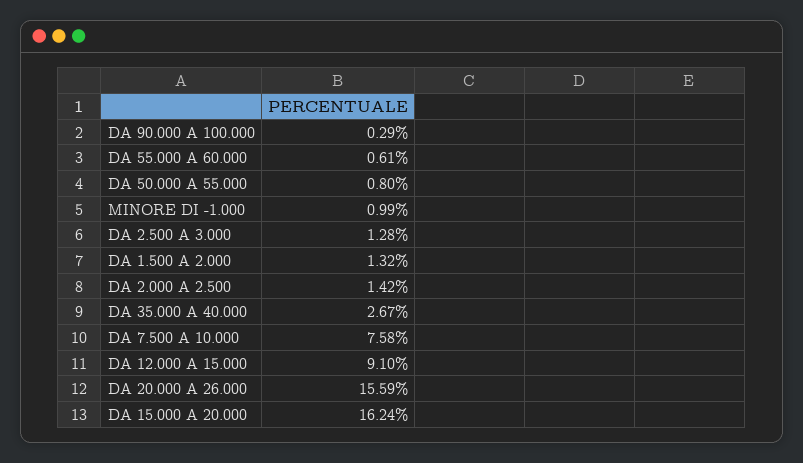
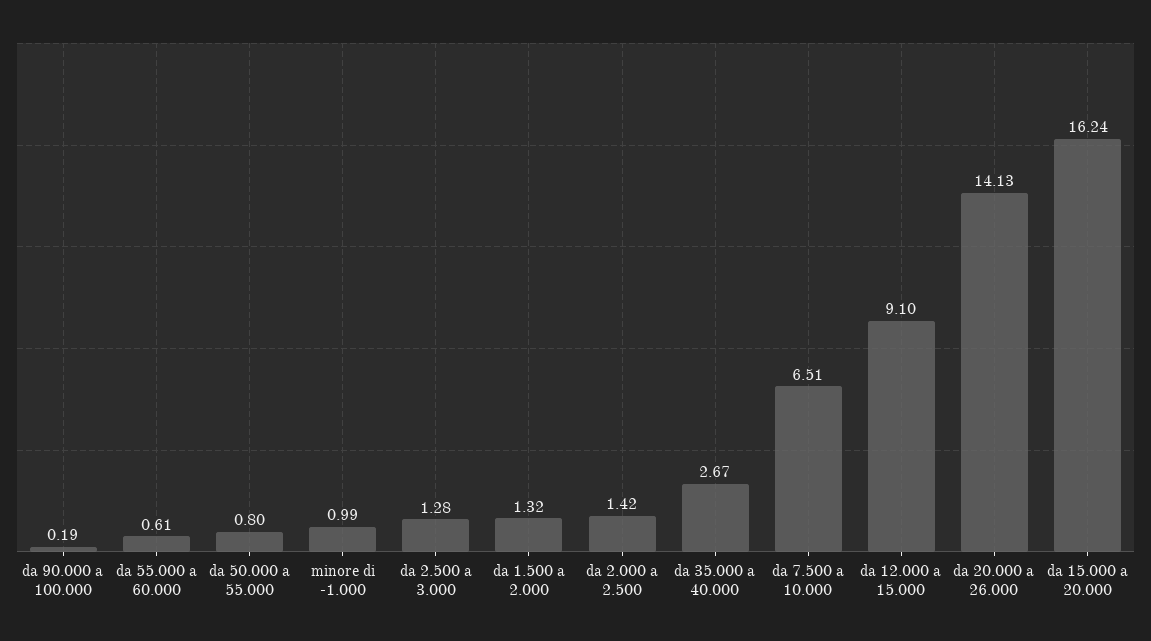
DA 90.000 A 100.000: 0.29 -> 0.19
DA 7.500 A 10.000: 7.58 -> 6.51
DA 20.000 A 26.000: 15.59 -> 14.13

